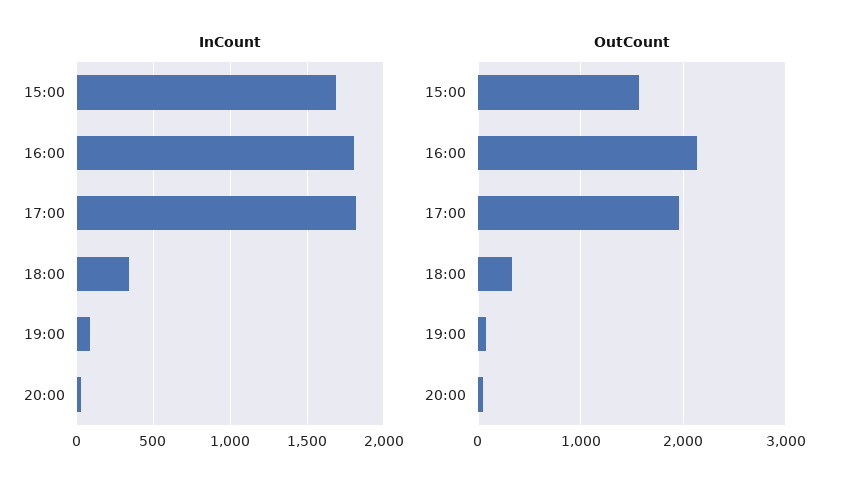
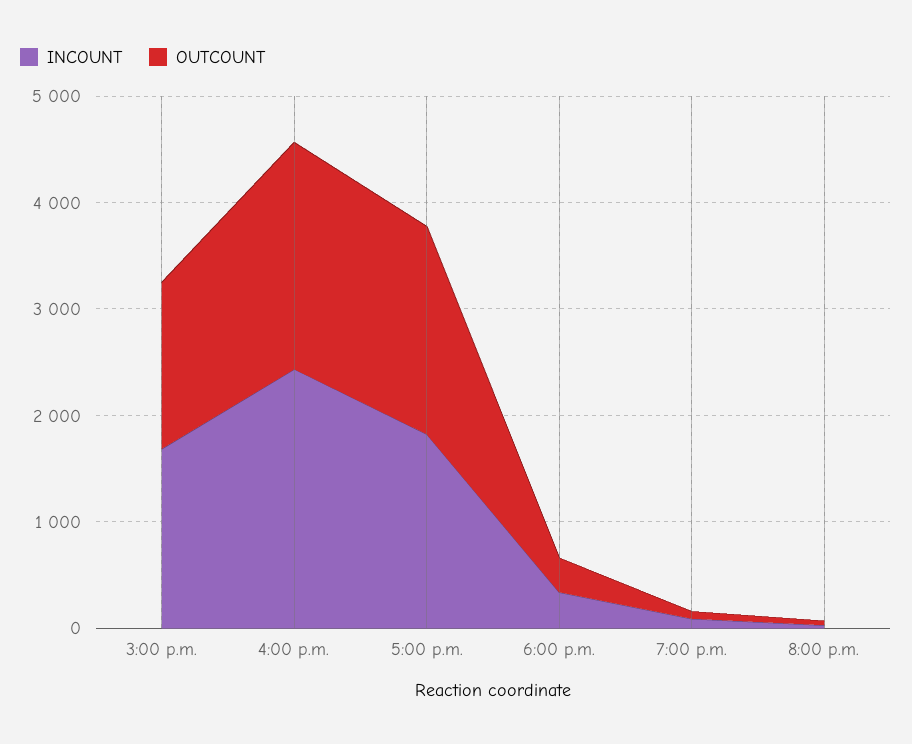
InCount, 16:00: 1800 -> 2400

